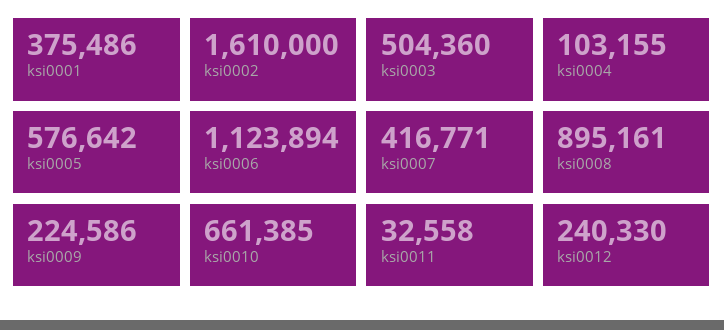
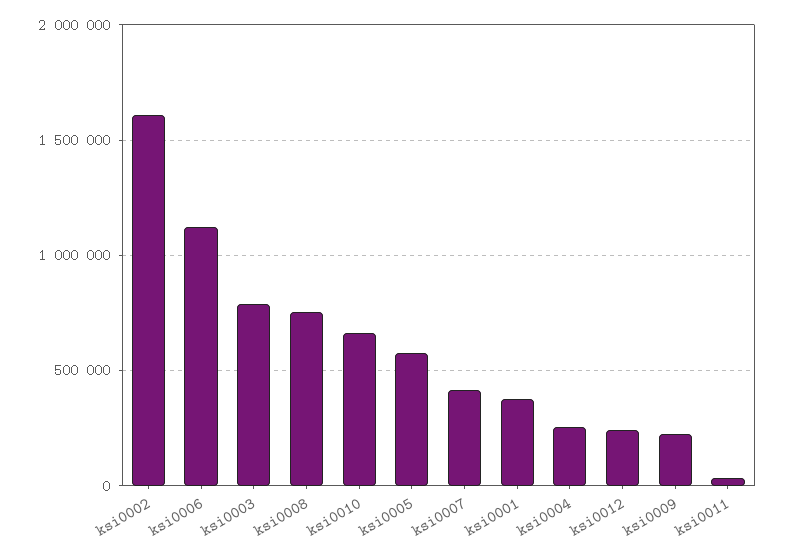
ksi0003: 504360 -> 800000
ksi0004: 103155 -> 250000
ksi0008: 895161 -> 750000

